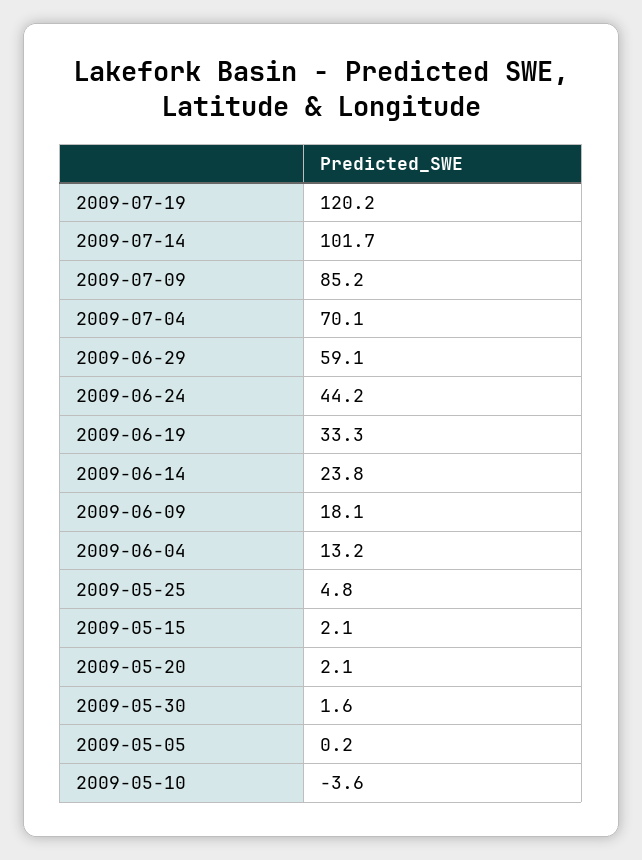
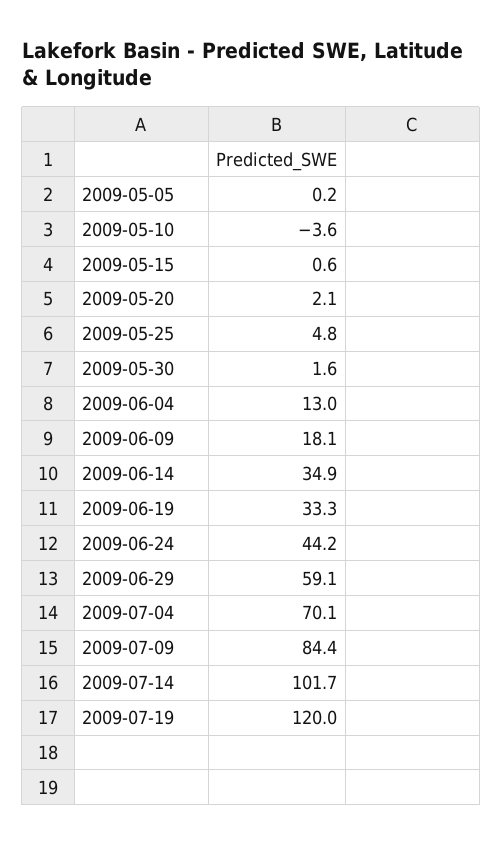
2009-07-19: 120.2 -> 120
2009-07-09: 85.2 -> 84.4
2009-06-14: 23.8 -> 34.9
2009-06-04: 13.2 -> 13
2009-05-15: 2.1 -> 0.6

